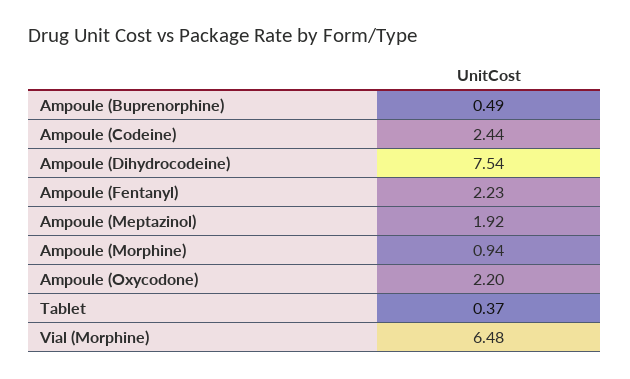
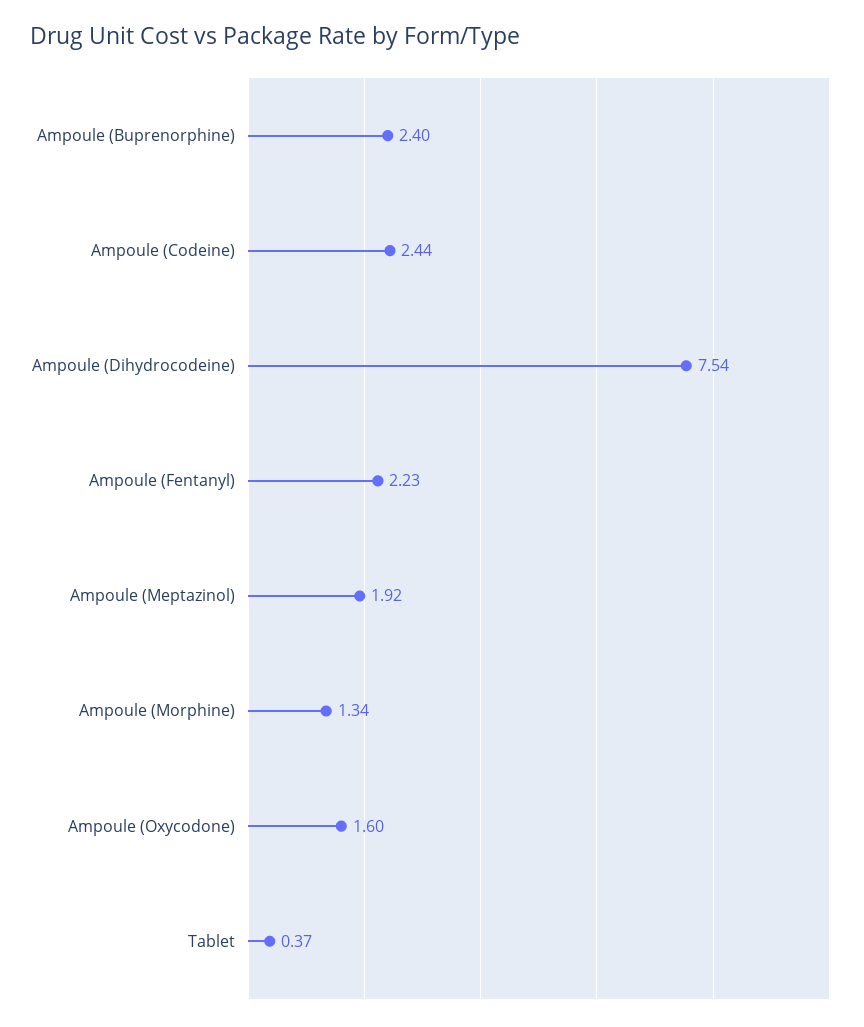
Ampoule (Buprenorphine): 0.49 -> 2.4
Ampoule (Morphine): 0.94 -> 1.34
Ampoule (Oxycodone): 2.2 -> 1.6
Vial (Morphine): 6.48 -> none

